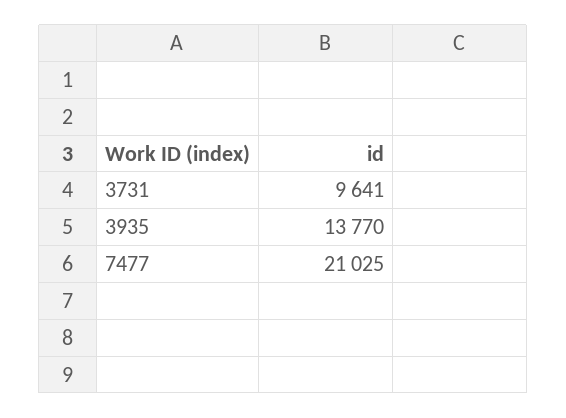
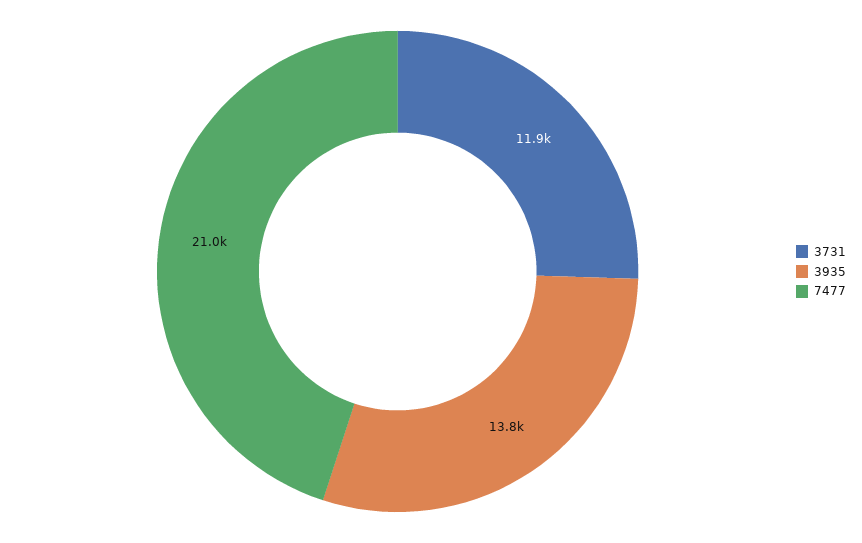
3731: 9641 -> 11900

